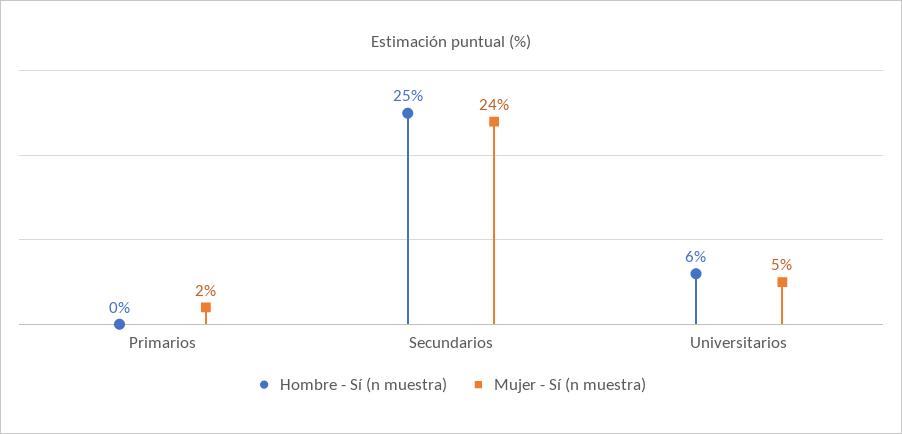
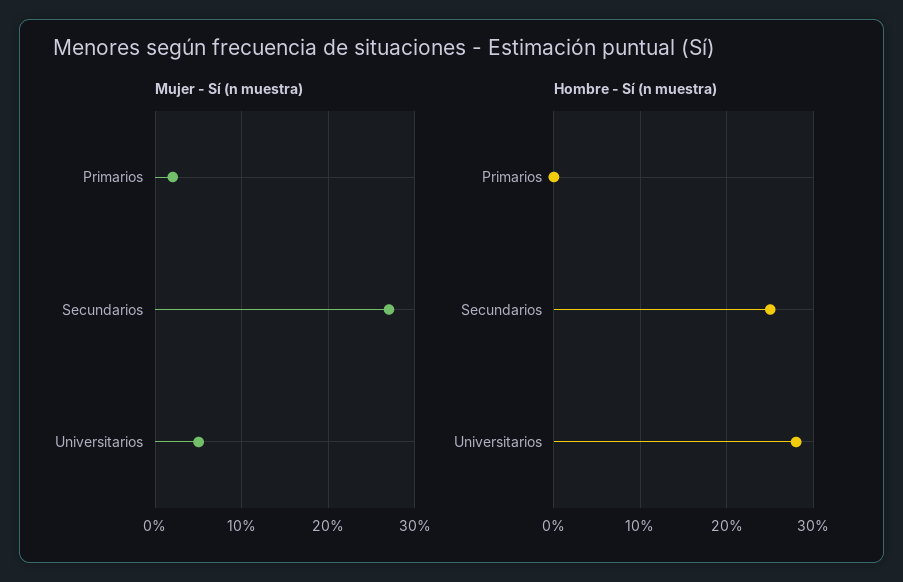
Mujer - Sí (n muestra), Secundarios: 24 -> 27
Hombre - Sí (n muestra), Universitarios: 6 -> 28

